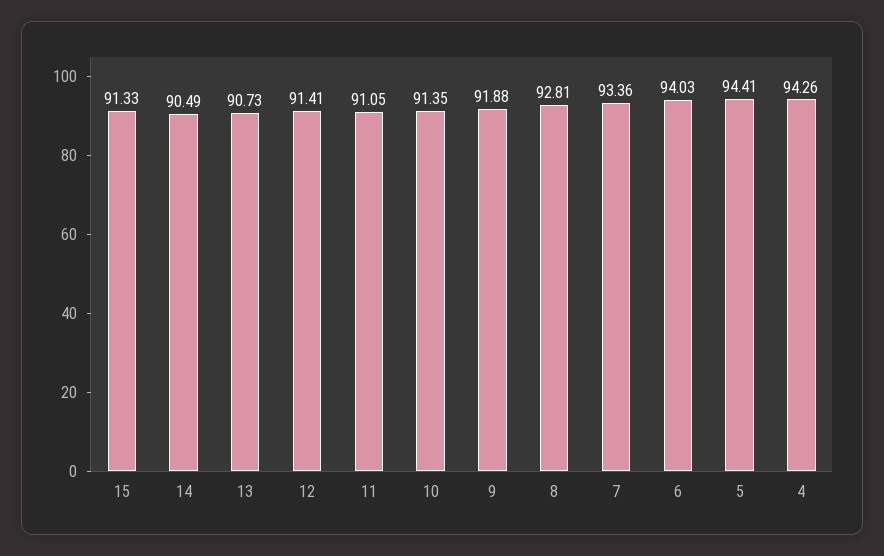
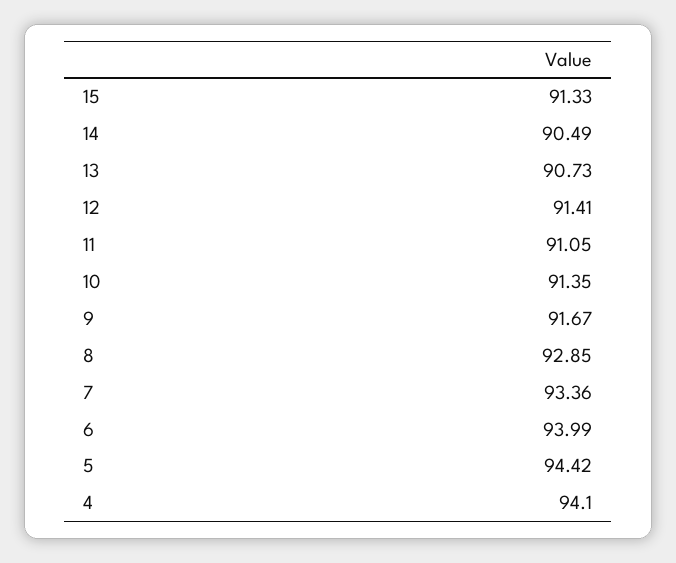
9: 91.88 -> 91.67
8: 92.81 -> 92.85
6: 94.03 -> 93.99
5: 94.41 -> 94.42
4: 94.26 -> 94.1

